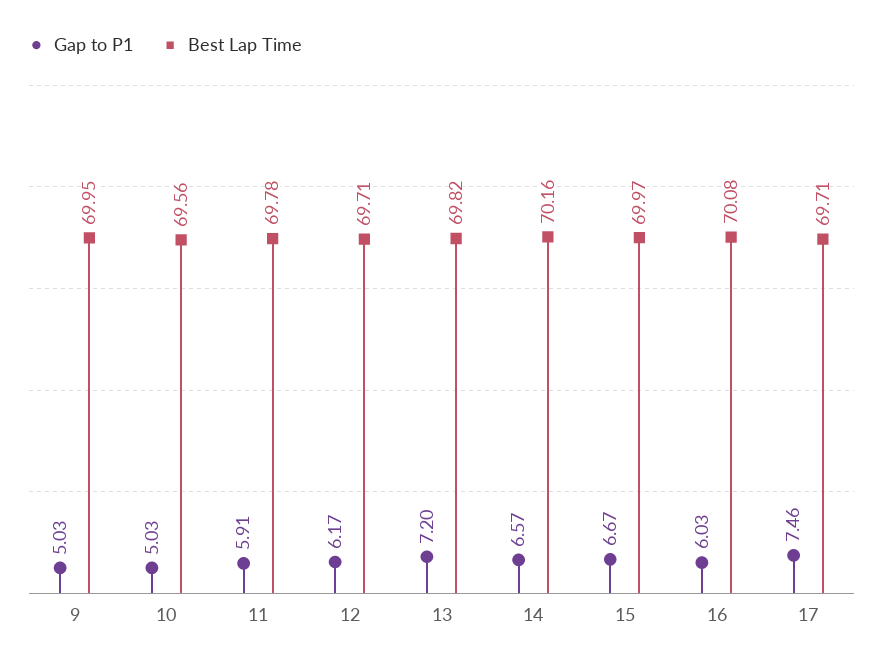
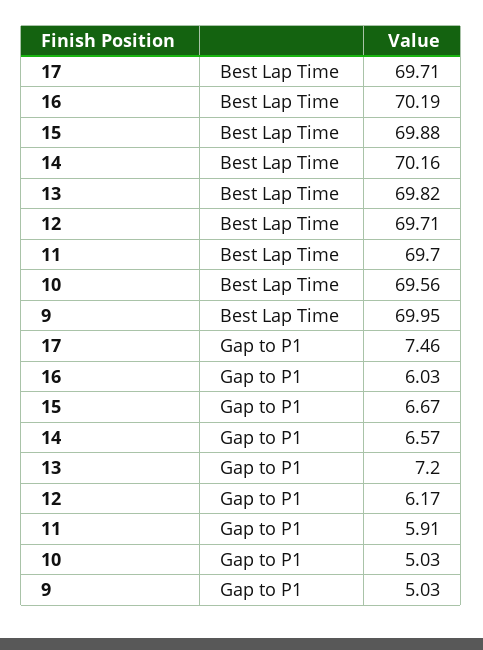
Best Lap Time, 11: 69.78 -> 69.7
Best Lap Time, 15: 69.97 -> 69.88
Best Lap Time, 16: 70.08 -> 70.19

